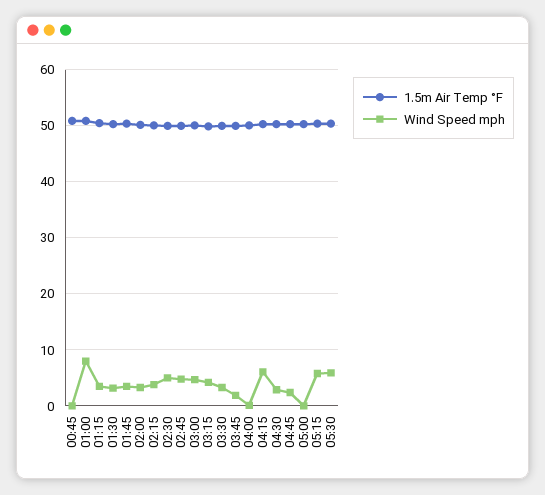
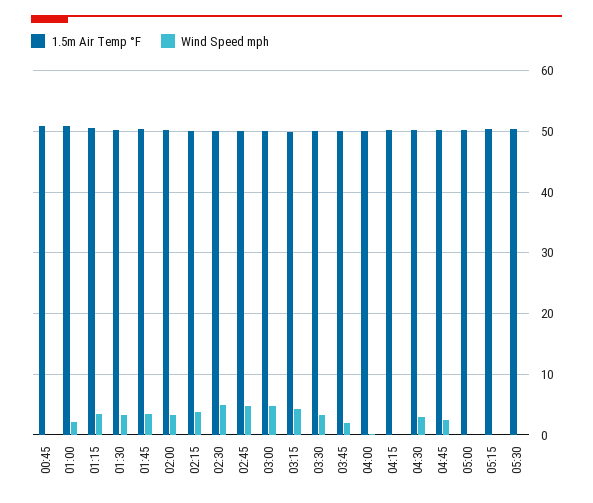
Wind Speed mph, 01:00: 8 -> 2
Wind Speed mph, 04:15: 6 -> 0
Wind Speed mph, 05:15: 6 -> 0
Wind Speed mph, 05:30: 6 -> 0

